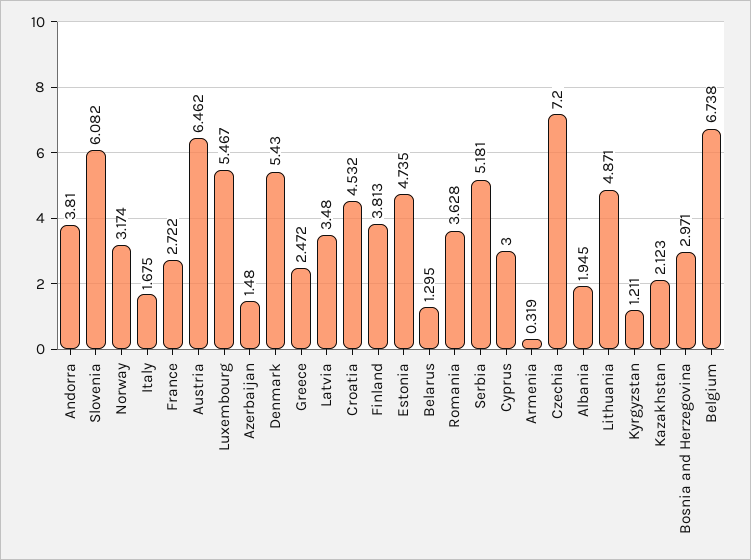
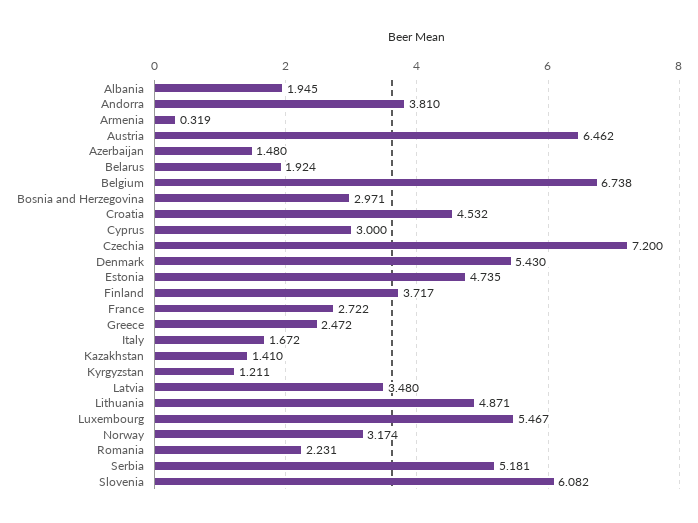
Italy: 1.675 -> 1.672
Finland: 3.813 -> 3.717
Belarus: 1.295 -> 1.924
Romania: 3.628 -> 2.231
Kazakhstan: 2.123 -> 1.41

